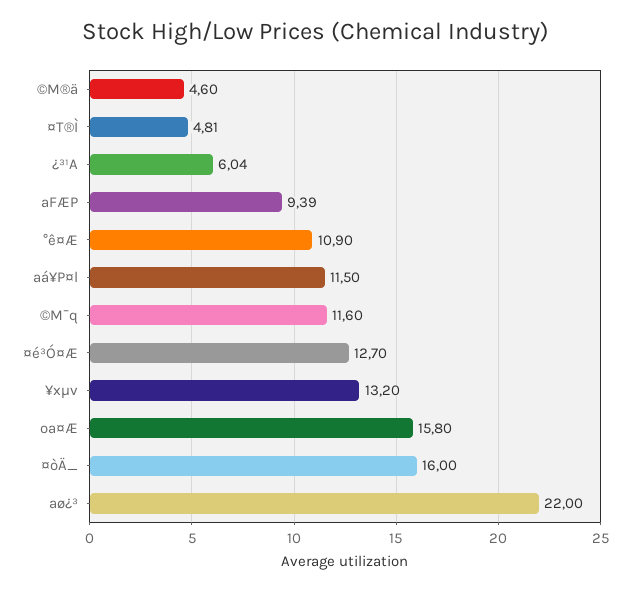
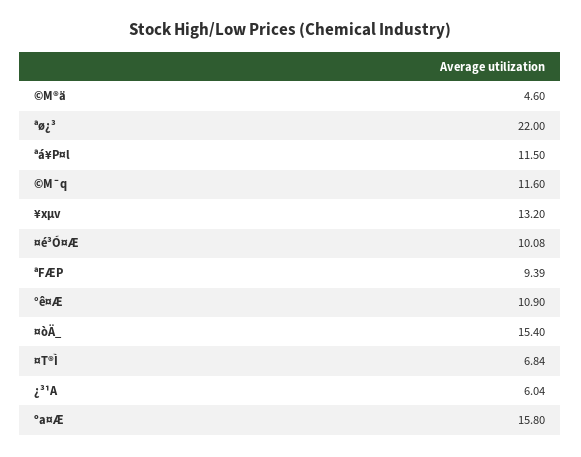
¤T®Ì: 4.81 -> 6.84
¤é³Ó¤Æ: 12.7 -> 10.08
¤òÄ_: 16 -> 15.4

